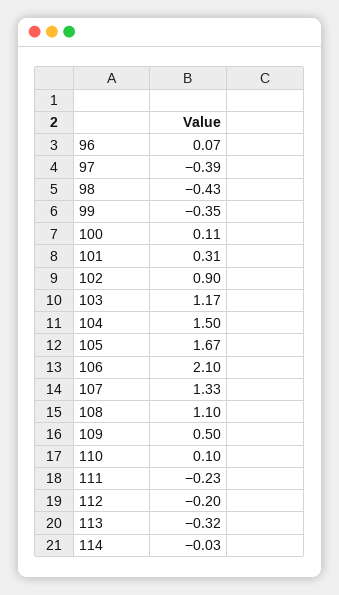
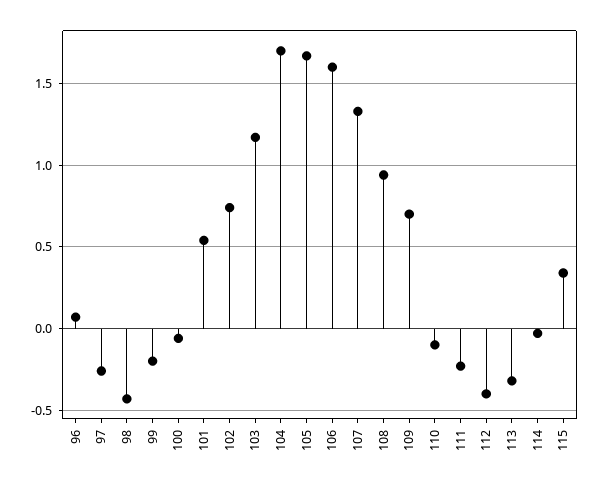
97: -0.39 -> -0.25
99: -0.35 -> -0.2
100: 0.11 -> -0.05
101: 0.31 -> 0.55
102: 0.9 -> 0.75
104: 1.5 -> 1.7
106: 2.1 -> 1.6
108: 1.1 -> 0.95
109: 0.5 -> 0.7
110: 0.1 -> -0.1
112: -0.2 -> -0.4
115: none -> 0.35

